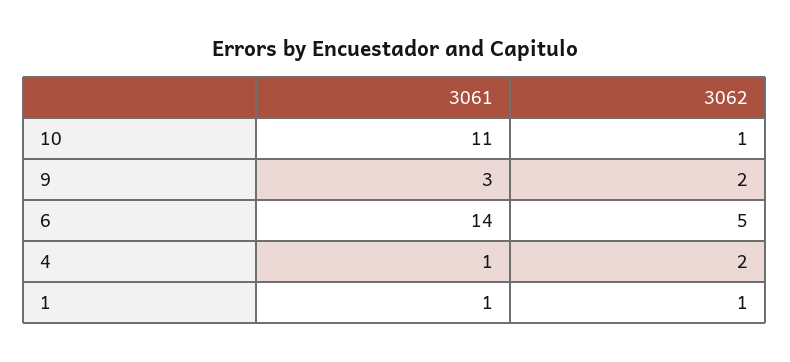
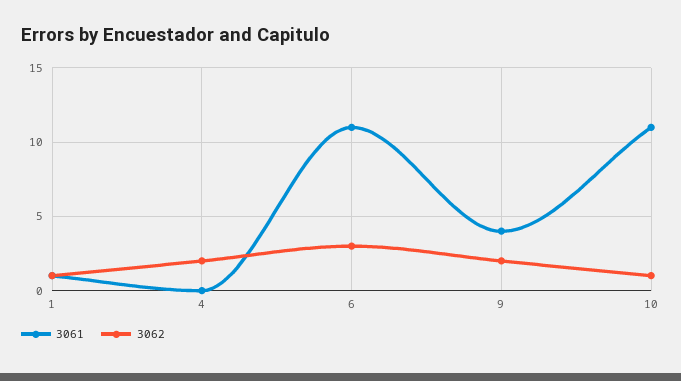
3061, 9: 3 -> 4
3061, 6: 14 -> 11
3062, 6: 5 -> 3
3061, 4: 1 -> 0

